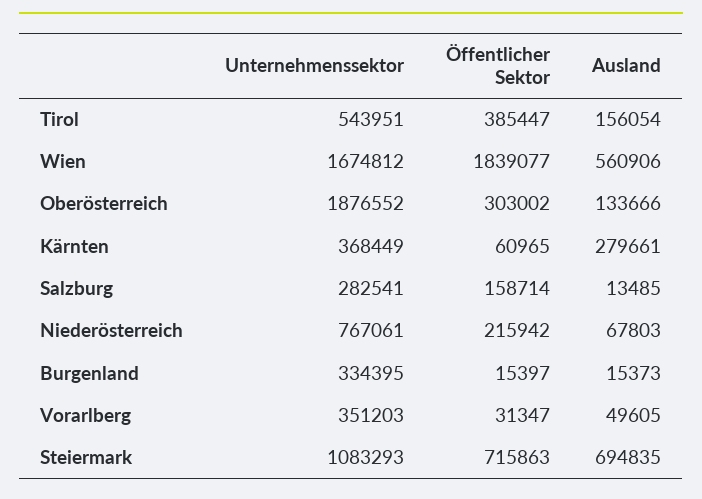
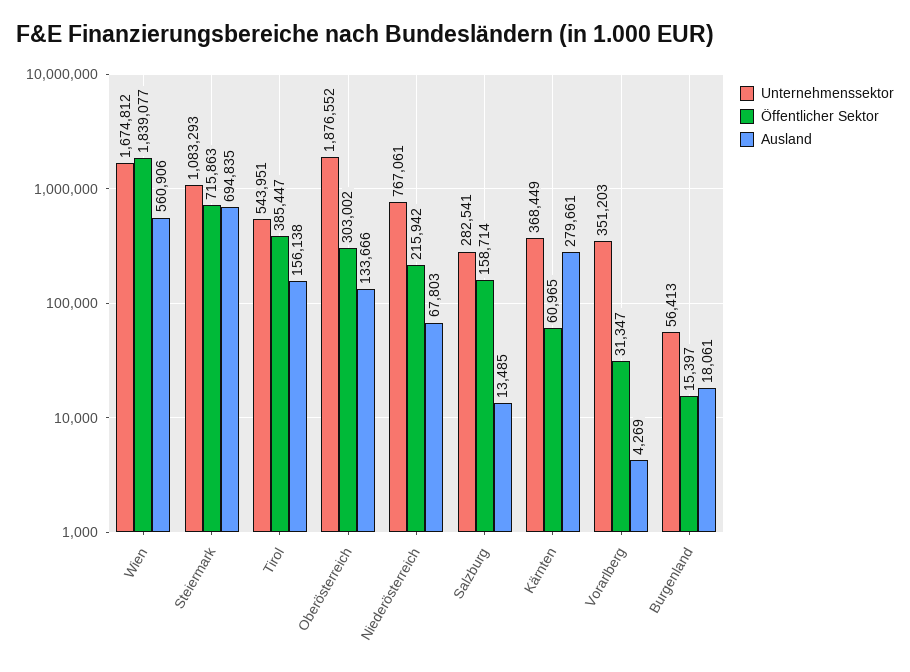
Ausland, Tirol: 156054 -> 156138
Unternehmenssektor, Burgenland: 334395 -> 56413
Ausland, Burgenland: 15373 -> 18061
Ausland, Vorarlberg: 49605 -> 4269

